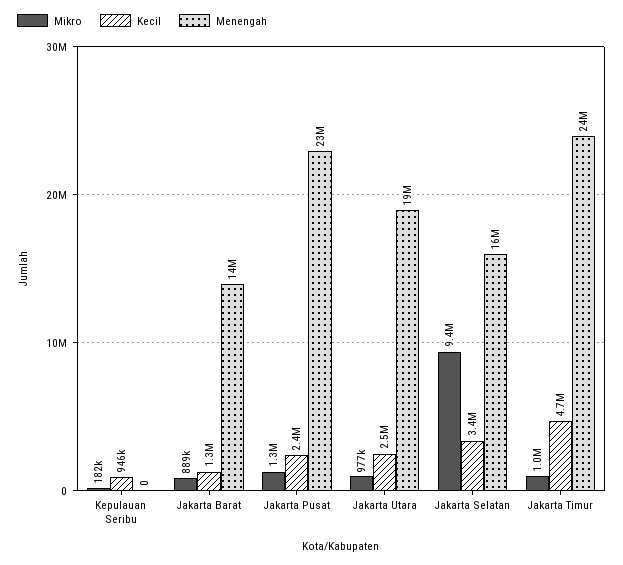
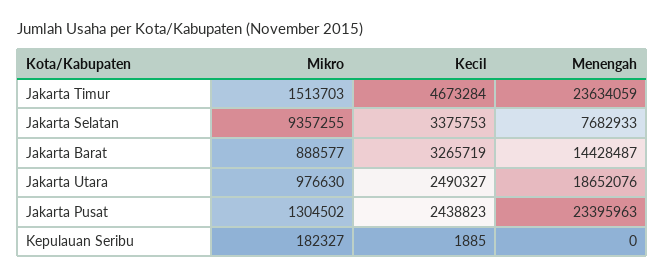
Kecil, Kepulauan Seribu: 946000 -> 1885
Kecil, Jakarta Barat: 1300000 -> 3265719
Menengah, Jakarta Selatan: 16000000 -> 7682933
Mikro, Jakarta Timur: 1000000 -> 1513703

